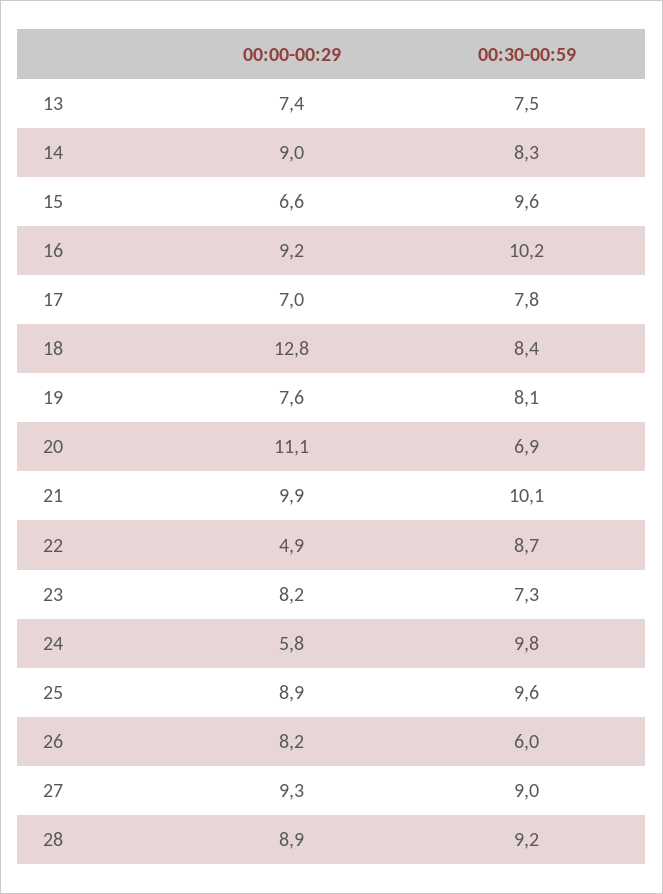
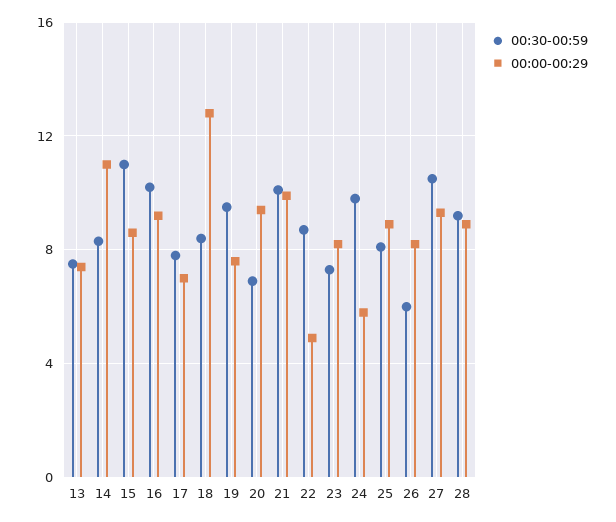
00:00-00:29, 14: 9 -> 11
00:00-00:29, 15: 6.6 -> 8.5
00:30-00:59, 15: 9.6 -> 11
00:30-00:59, 19: 8.1 -> 9.5
00:00-00:29, 20: 11.1 -> 9.5
00:30-00:59, 25: 9.6 -> 8
00:30-00:59, 27: 9 -> 10.5

